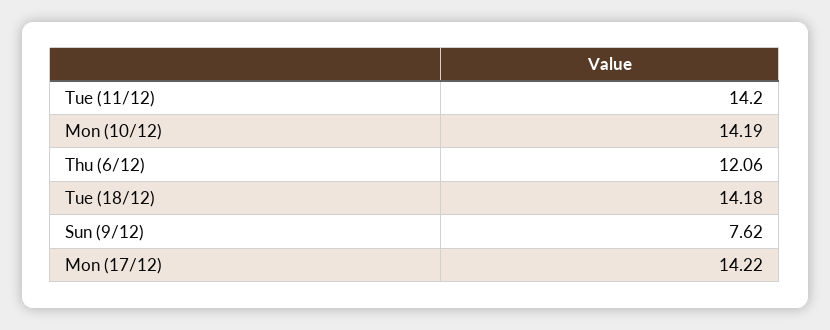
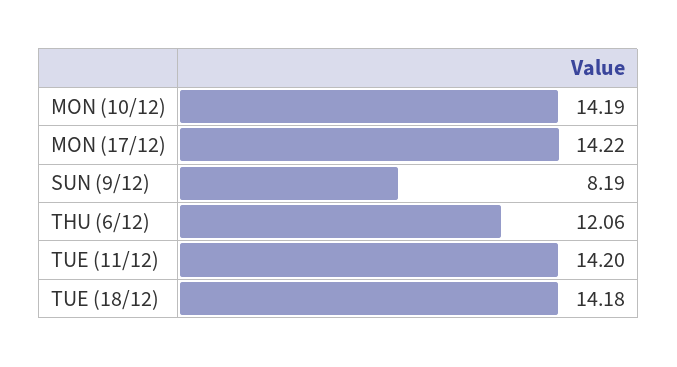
Sun (9/12): 7.62 -> 8.19

